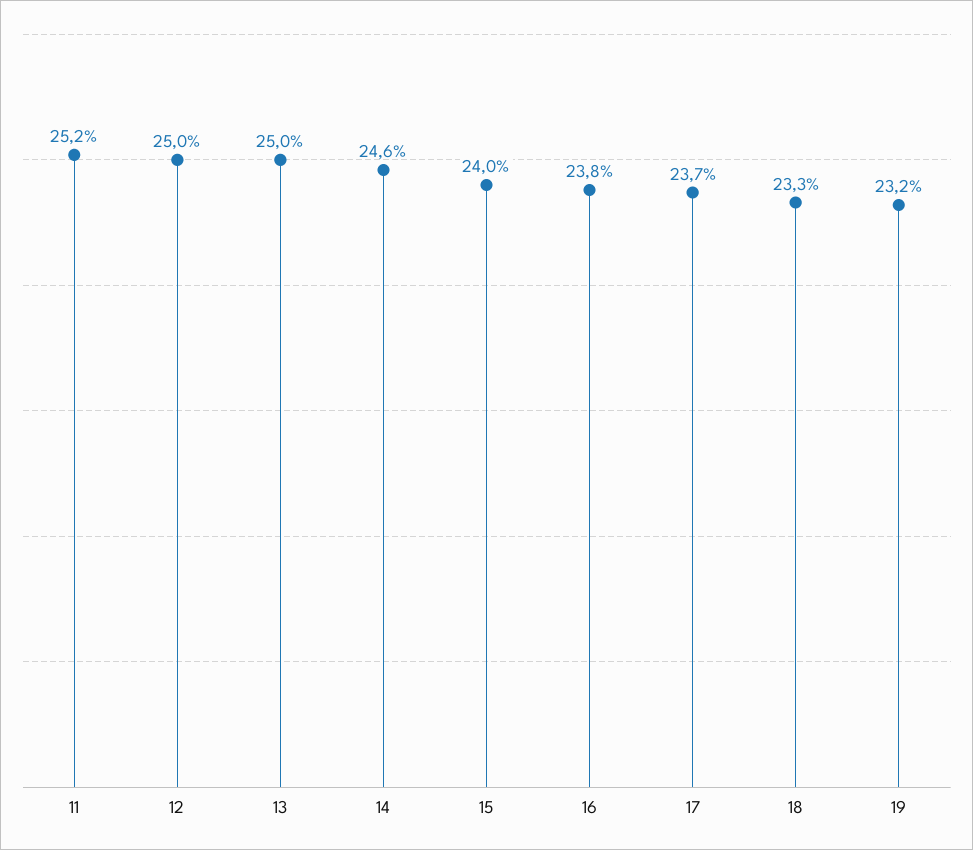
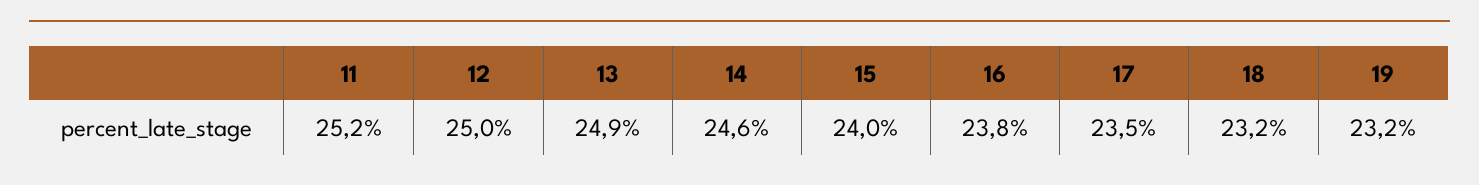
13: 25 -> 24.9
17: 23.7 -> 23.5
18: 23.3 -> 23.2

